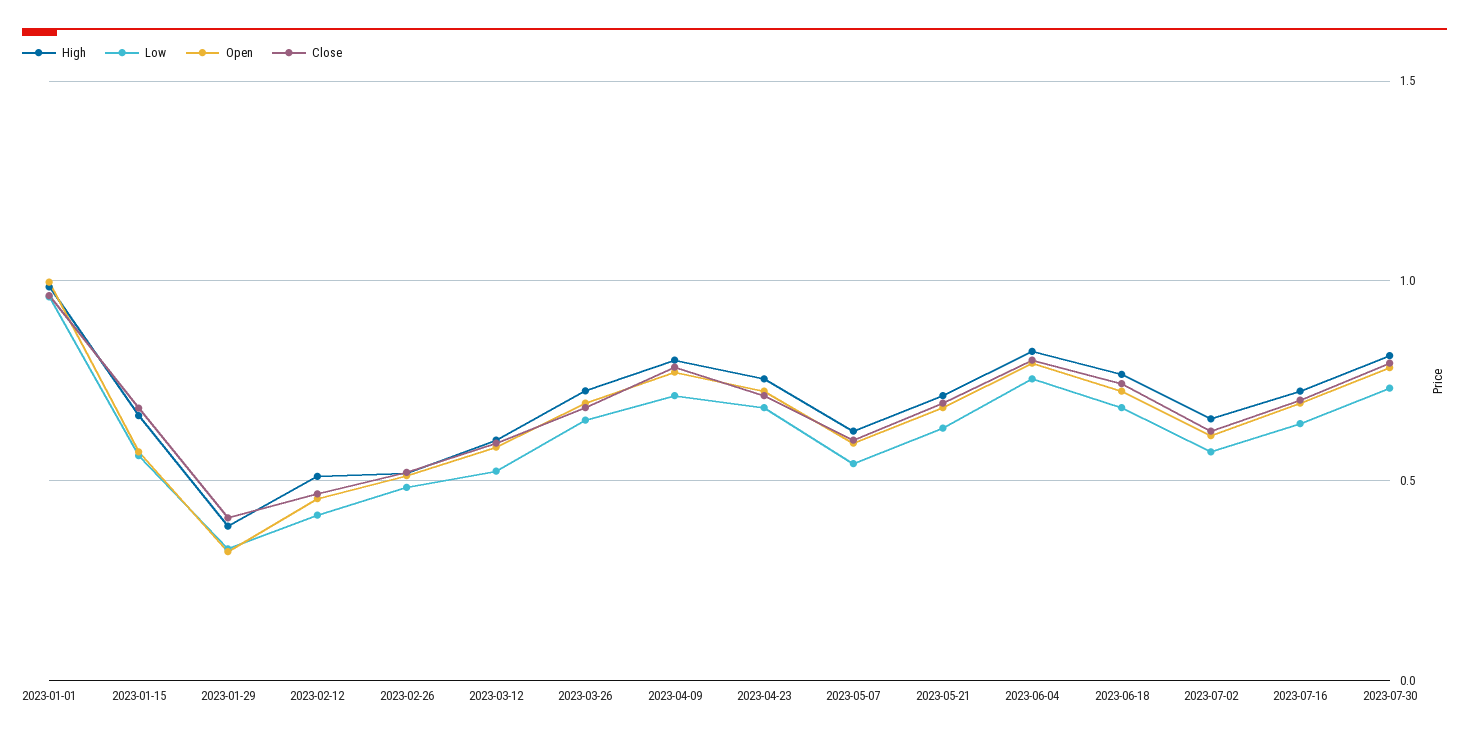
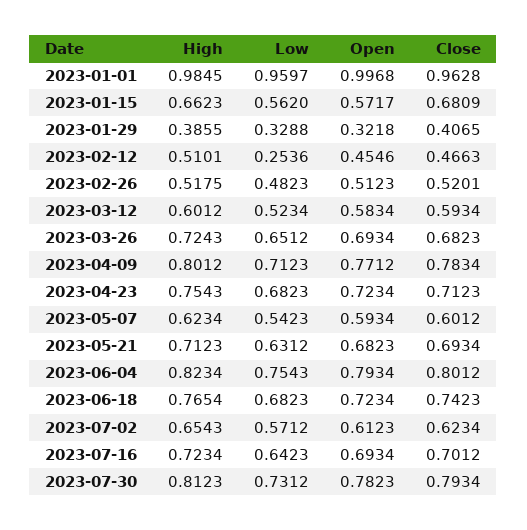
Low, 2023-02-12: 0.4 -> 0.2536

